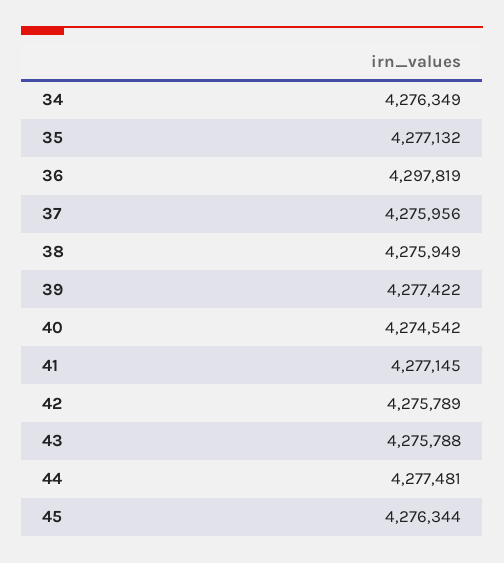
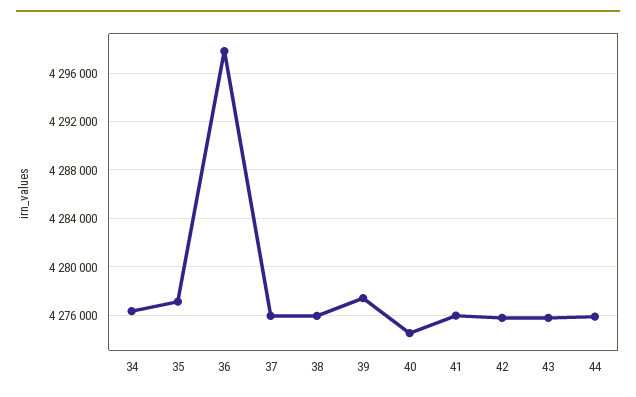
41: 4277145 -> 4276000
44: 4277481 -> 4276000
45: 4276344 -> none

